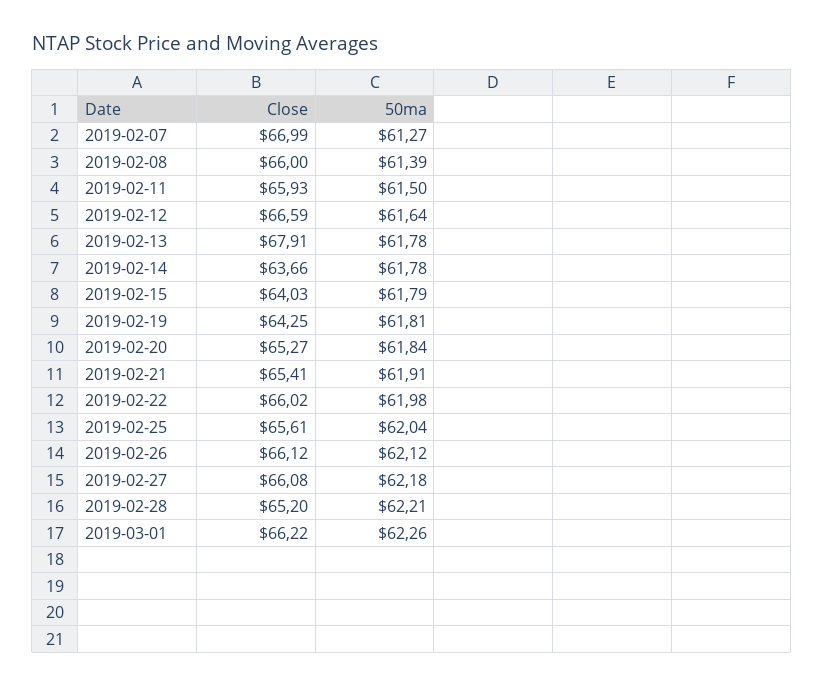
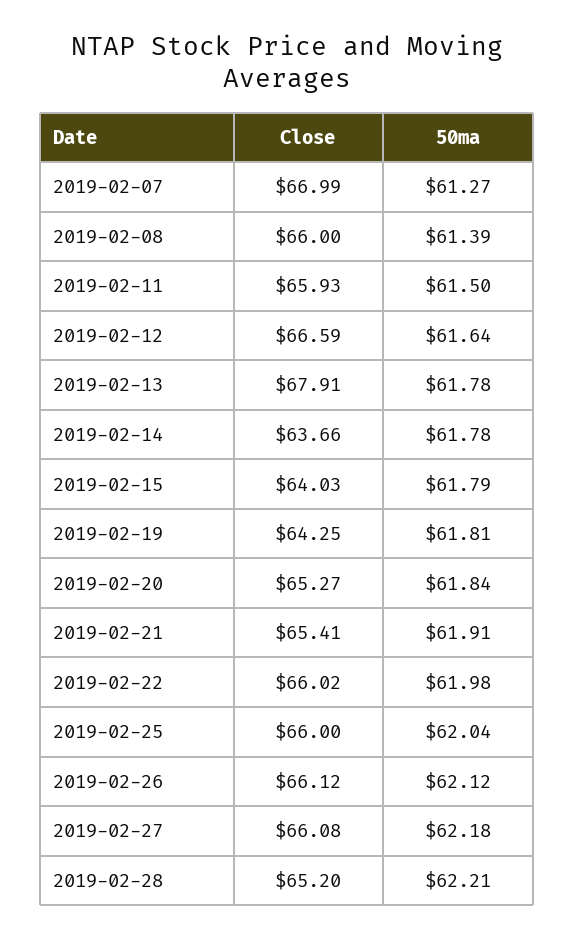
Close, 2019-02-25: 65.61 -> 66
Close, 2019-03-01: 66.22 -> none
50ma, 2019-03-01: 62.26 -> none

